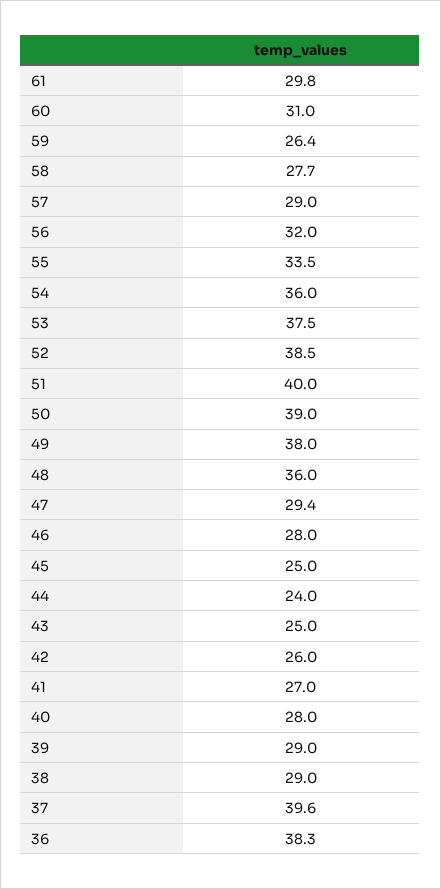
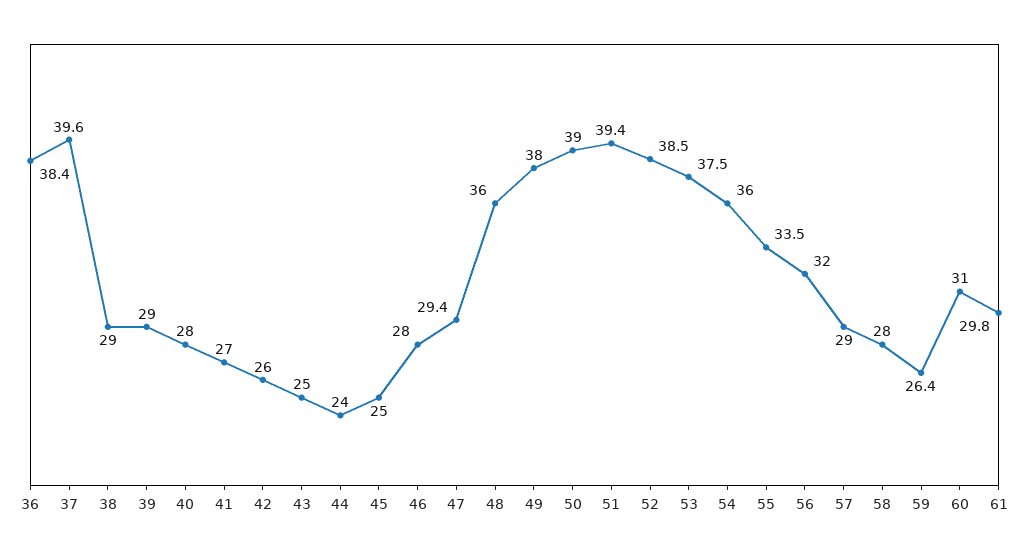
58: 27.7 -> 28
51: 40 -> 39.4
36: 38.3 -> 38.4

